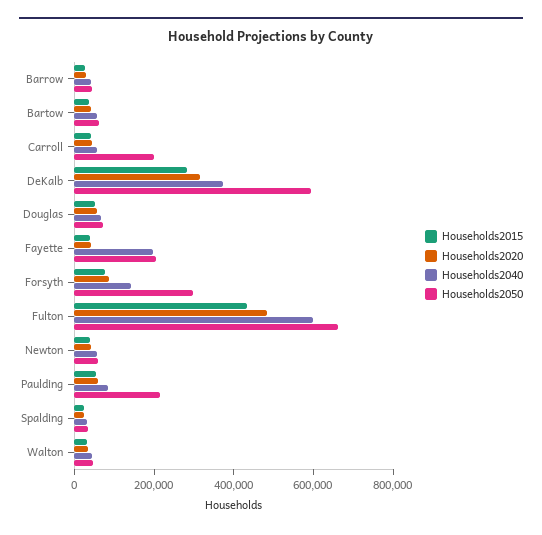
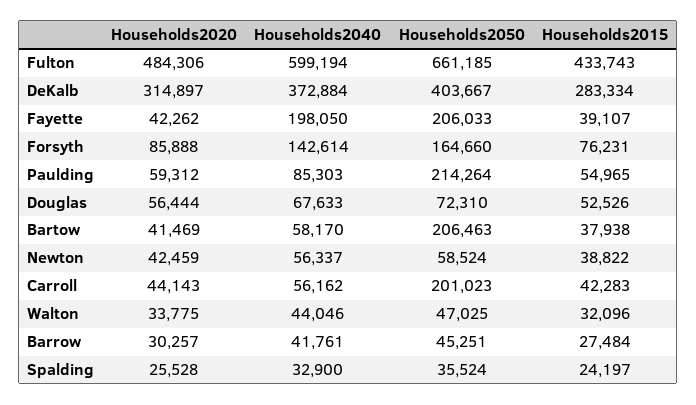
Households2050, Bartow: 50000 -> 206463
Households2050, DeKalb: 600000 -> 403667
Households2050, Forsyth: 300000 -> 164660

